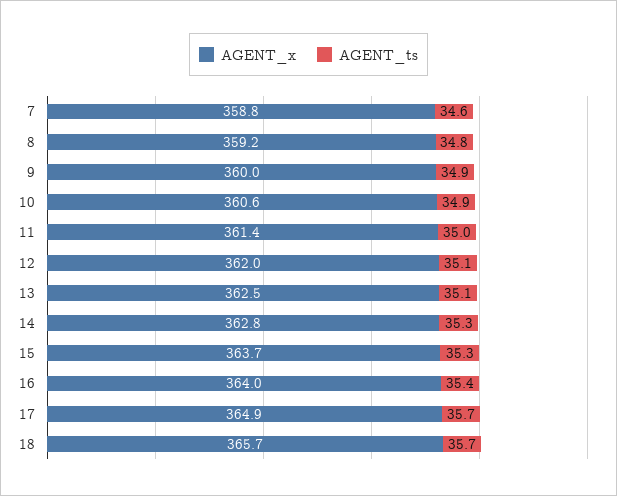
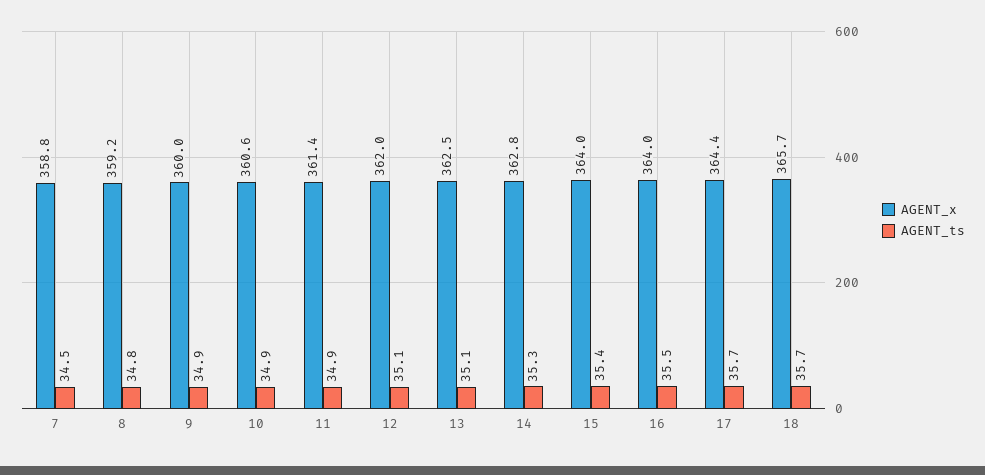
AGENT_ts, 7: 34.6 -> 34.5
AGENT_ts, 11: 35 -> 34.9
AGENT_x, 15: 363.7 -> 364
AGENT_ts, 15: 35.3 -> 35.4
AGENT_ts, 16: 35.4 -> 35.5
AGENT_x, 17: 364.9 -> 364.4

